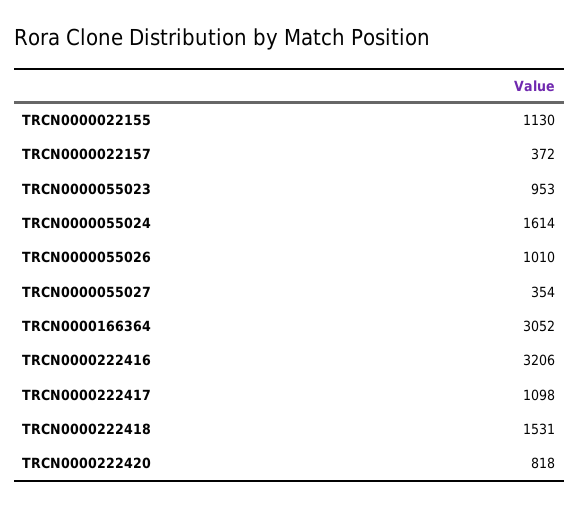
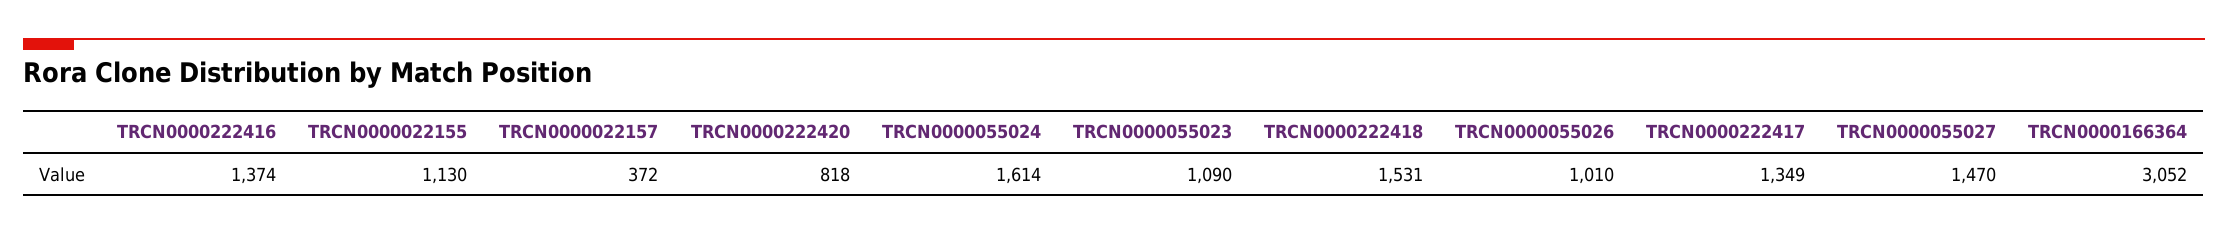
TRCN0000055023: 953 -> 1090
TRCN0000055027: 354 -> 1470
TRCN0000222416: 3206 -> 1374
TRCN0000222417: 1098 -> 1349

